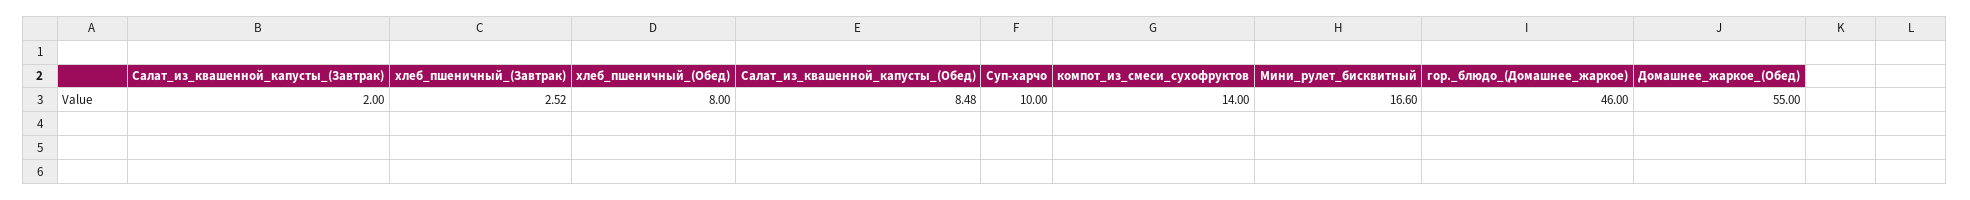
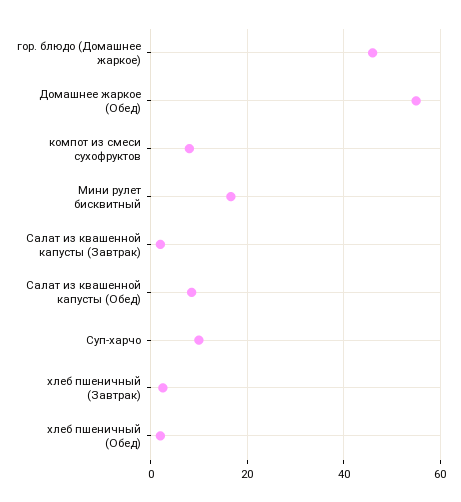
хлеб_пшеничный_(Обед): 8 -> 2
компот_из_смеси_сухофруктов: 14 -> 8

